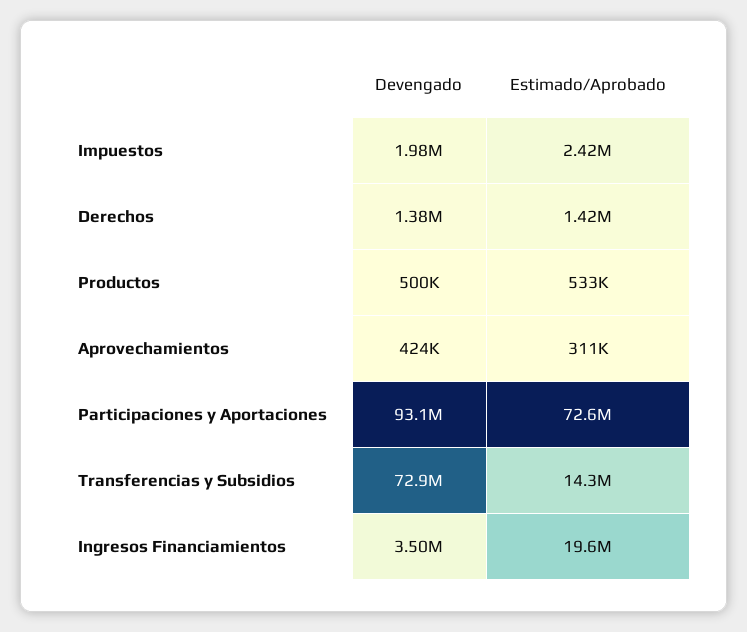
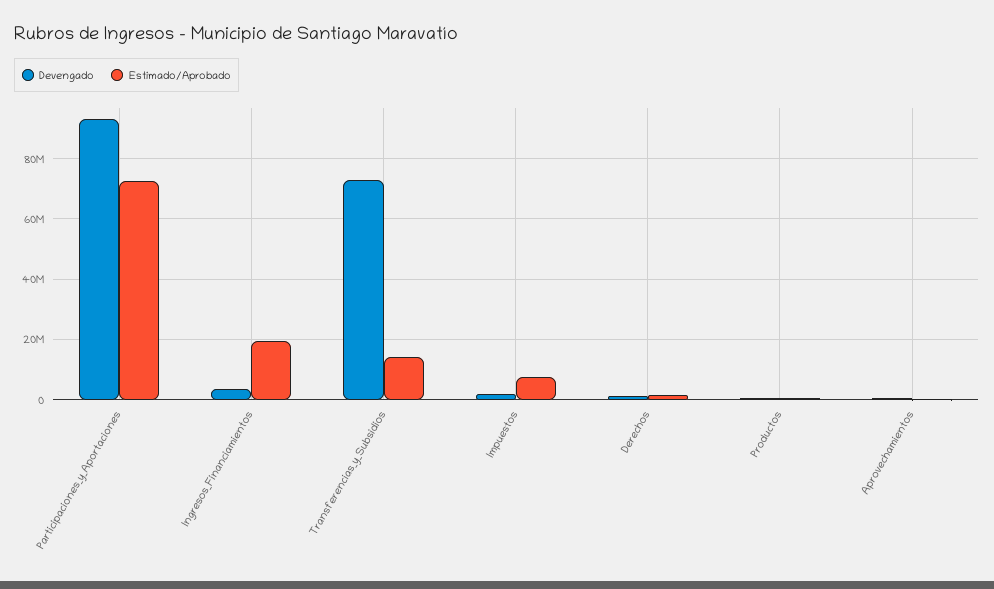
Estimado/Aprobado, Impuestos: 2420000 -> 8000000

